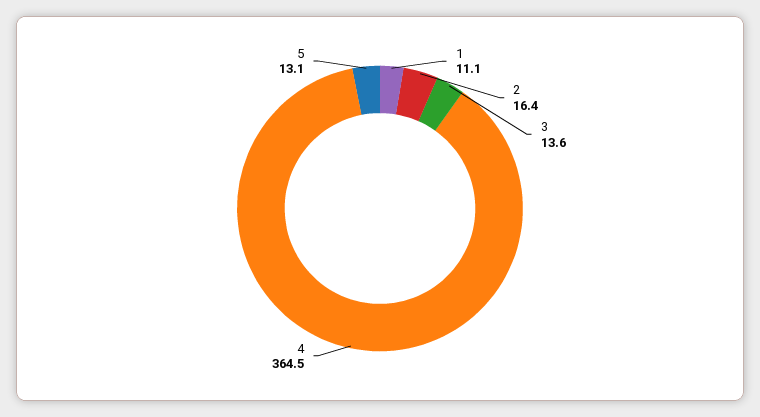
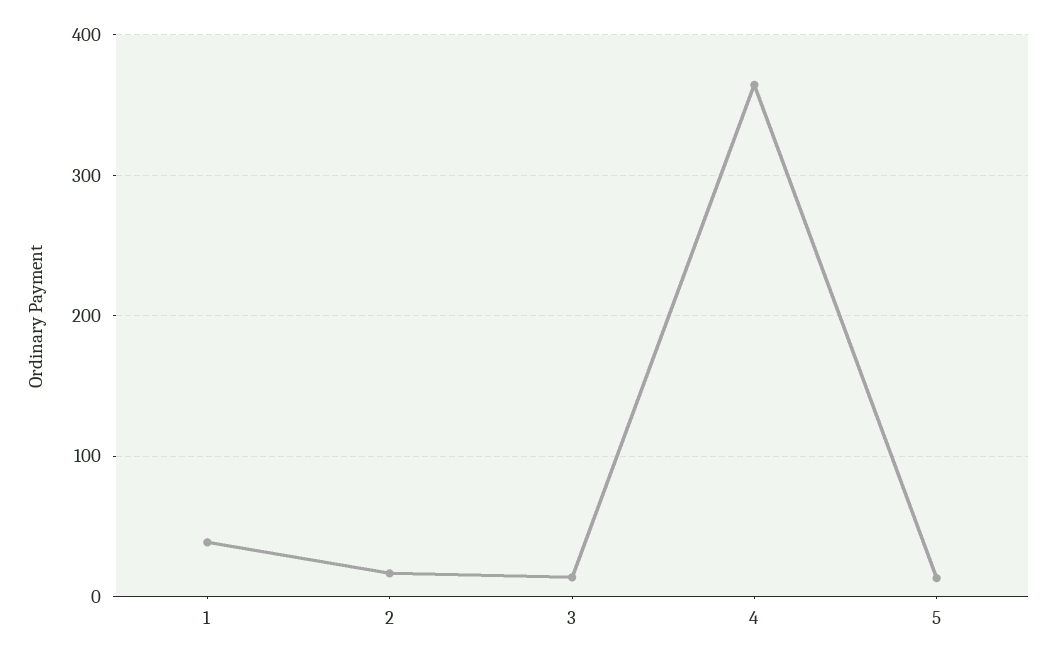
1: 11.1 -> 40

